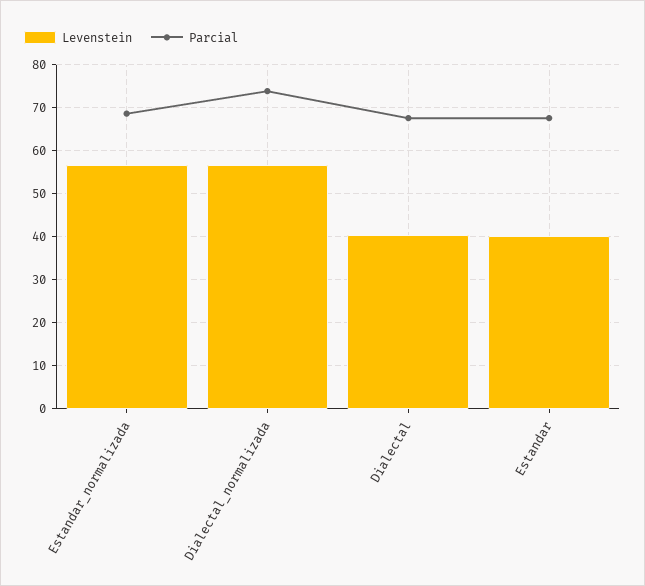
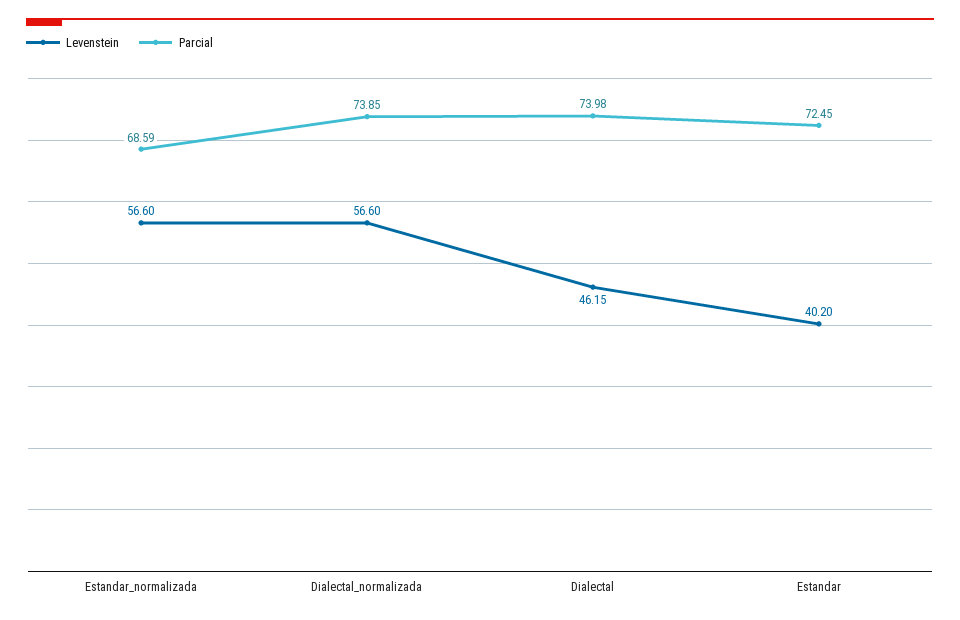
Levenstein, Dialectal: 40 -> 46.15
Parcial, Dialectal: 68 -> 73.98
Parcial, Estandar: 68 -> 72.45

